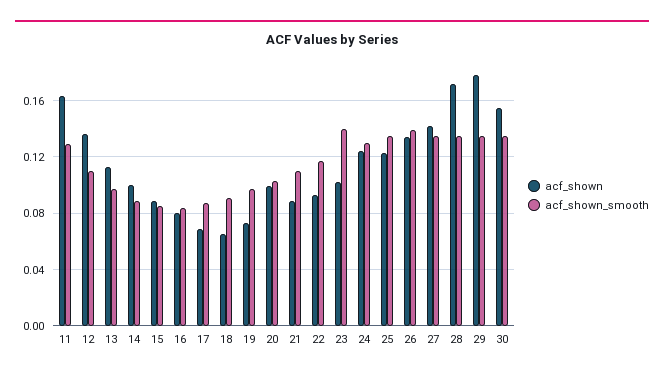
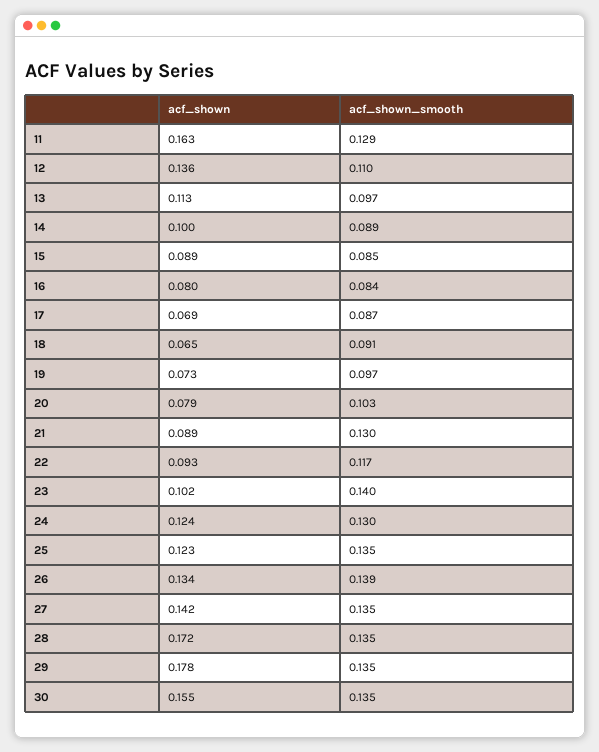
acf_shown, 20: 0.1 -> 0.079
acf_shown_smooth, 21: 0.11 -> 0.13

